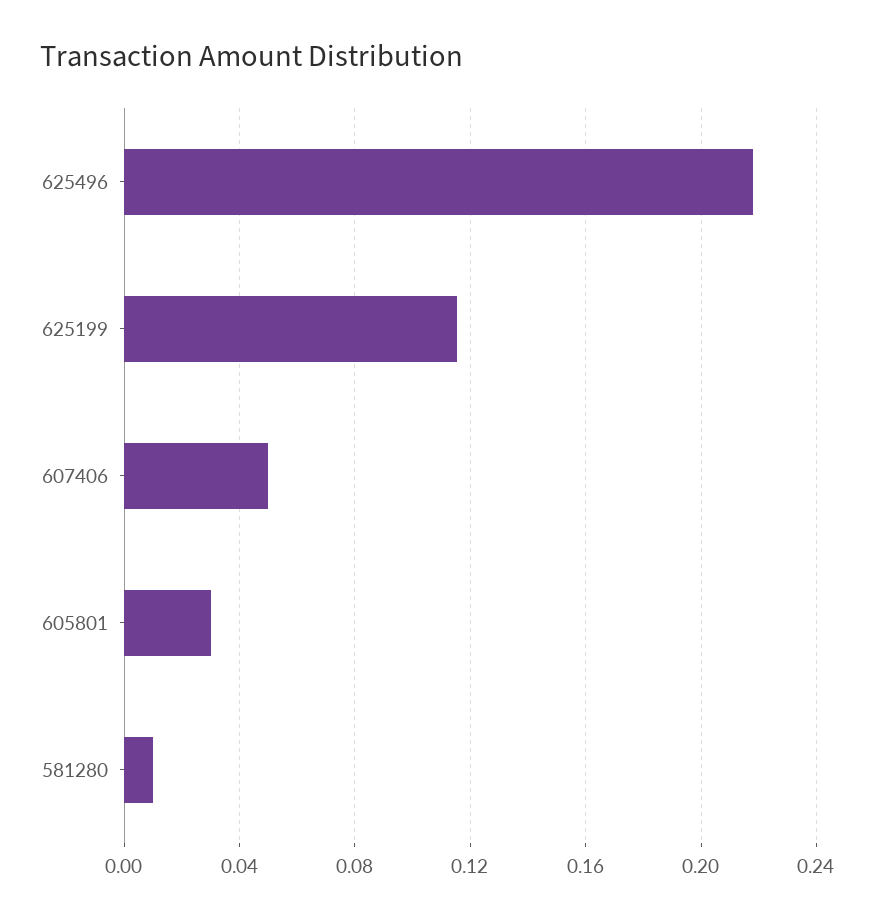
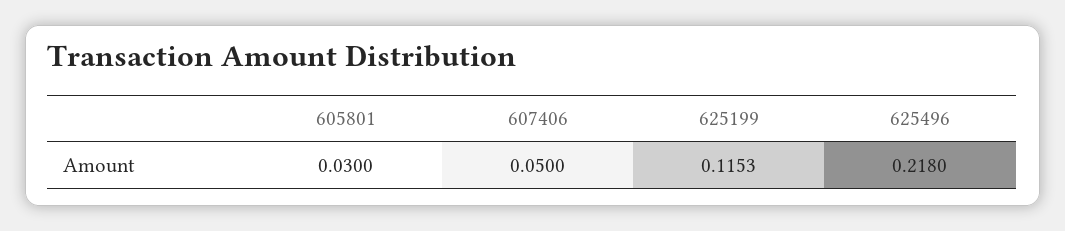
581280: 0.01 -> none

